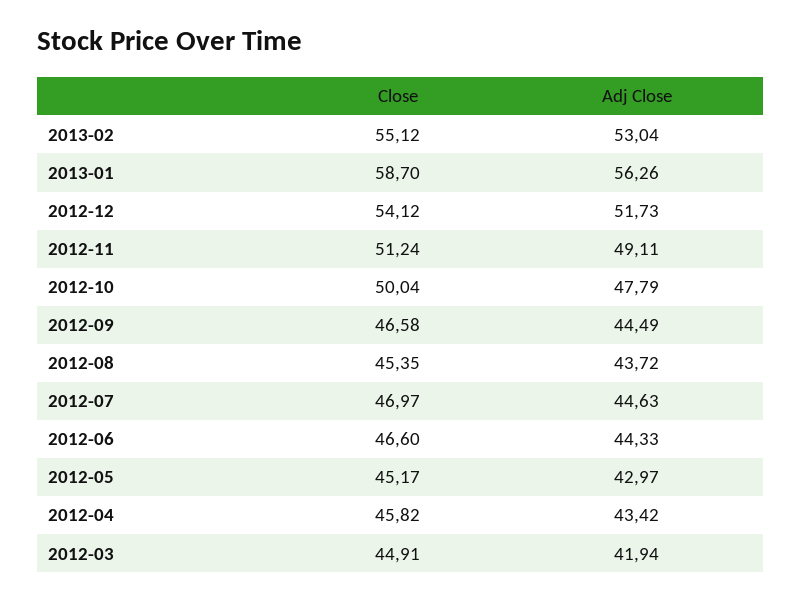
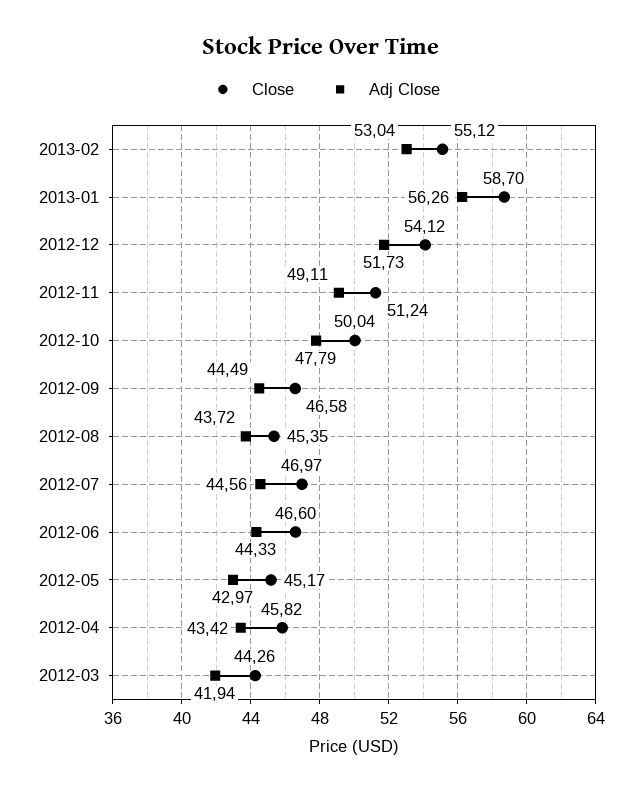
Adj Close, 2012-07: 44.63 -> 44.56
Close, 2012-03: 44.91 -> 44.26

